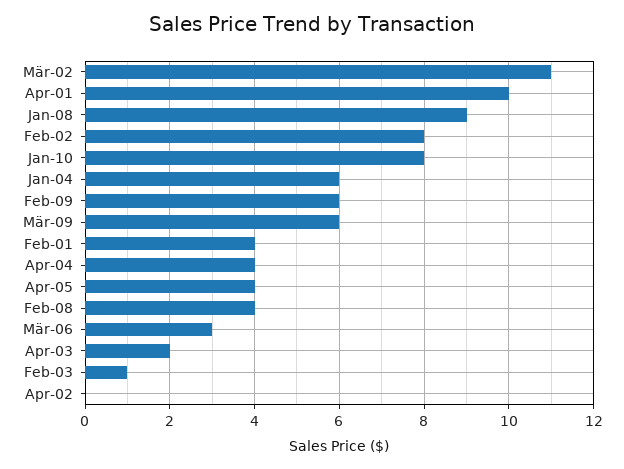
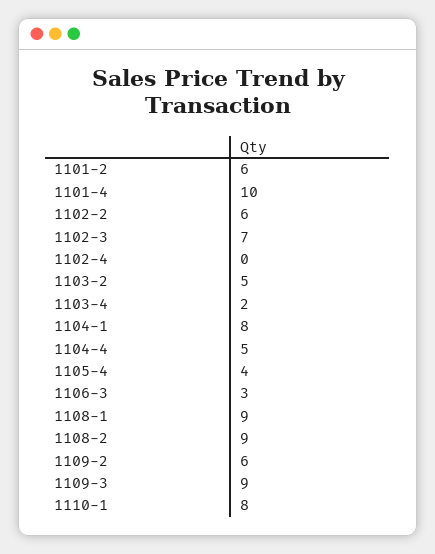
Mär-02: 11 -> 7
Feb-02: 8 -> 6
Jan-04: 6 -> 8
Mär-09: 6 -> 9
Feb-01: 4 -> 6
Apr-04: 4 -> 5
Feb-08: 4 -> 9
Feb-03: 1 -> 5

